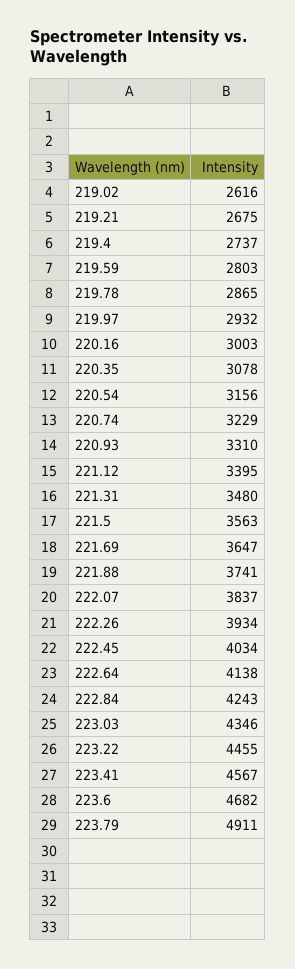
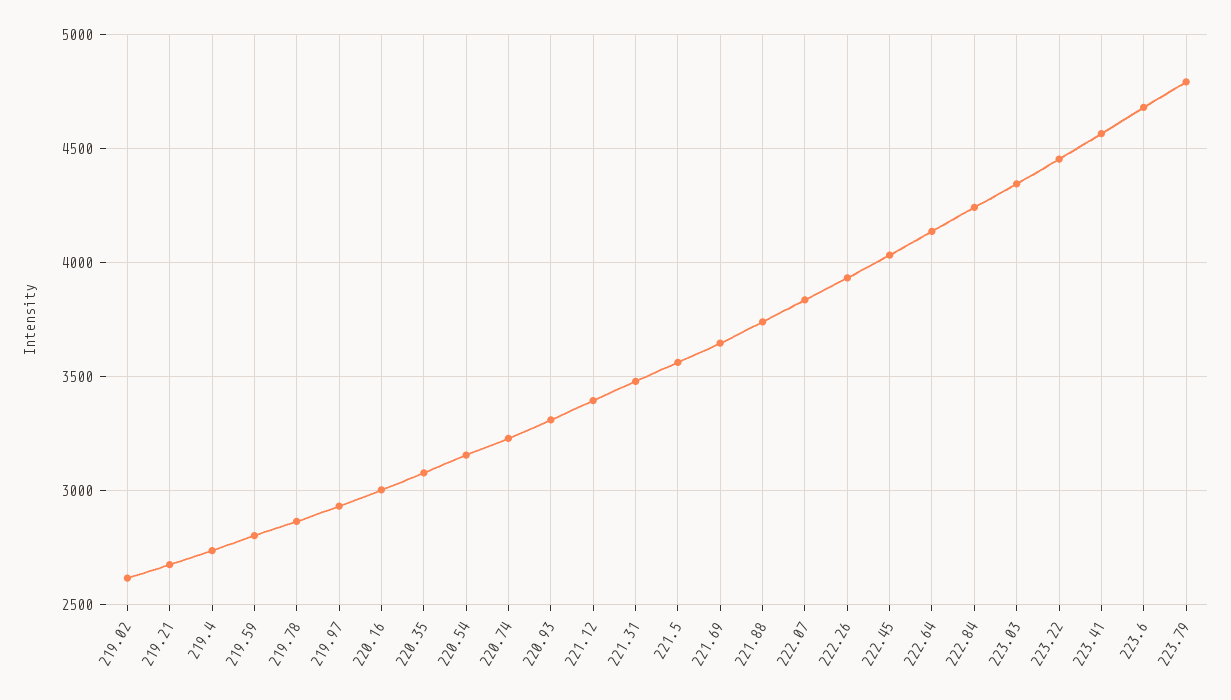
223.79: 4911 -> 4800

